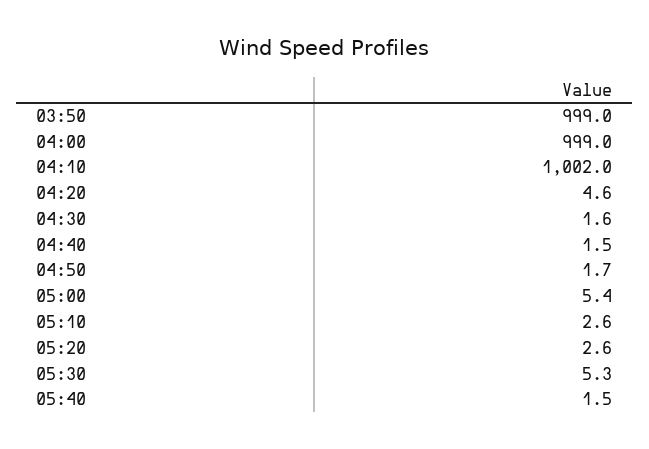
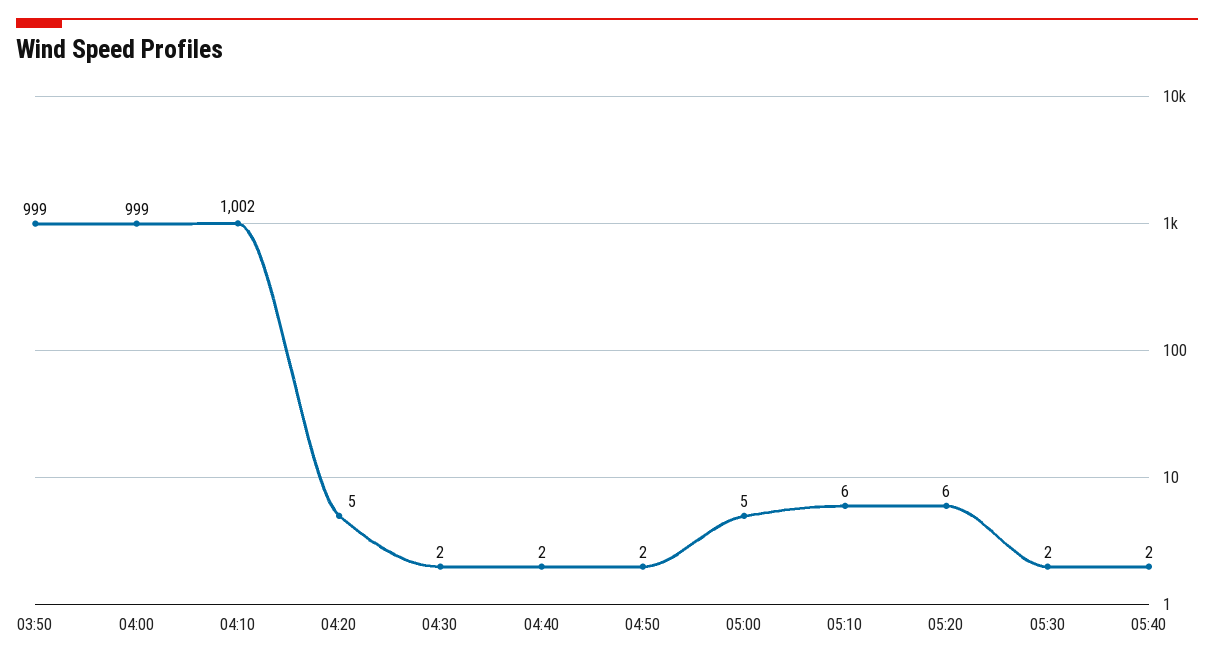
05:10: 2.6 -> 6
05:20: 2.6 -> 6
05:30: 5.3 -> 2

